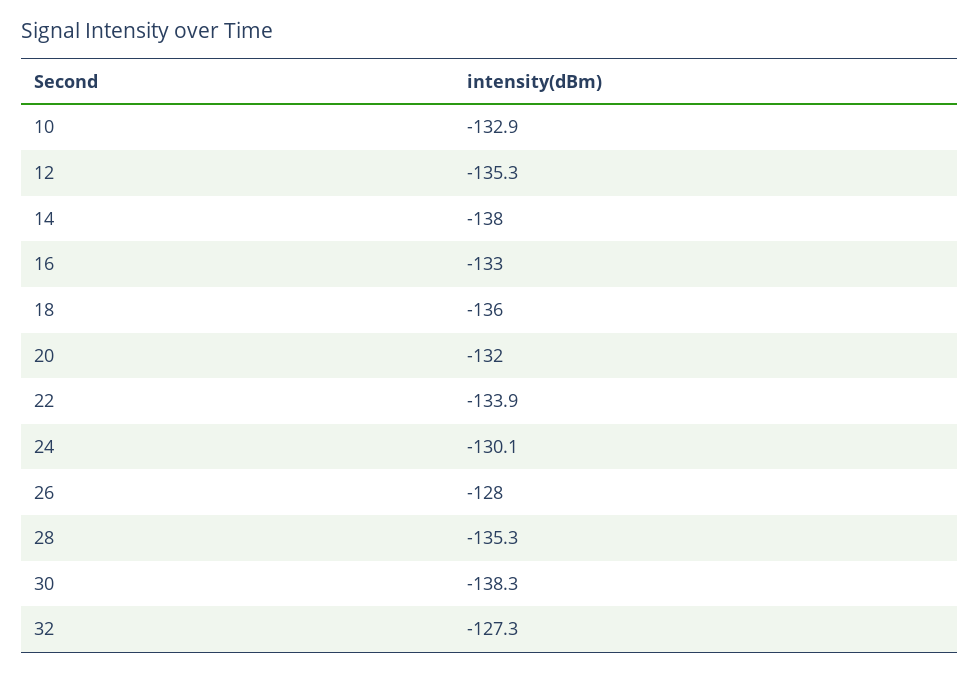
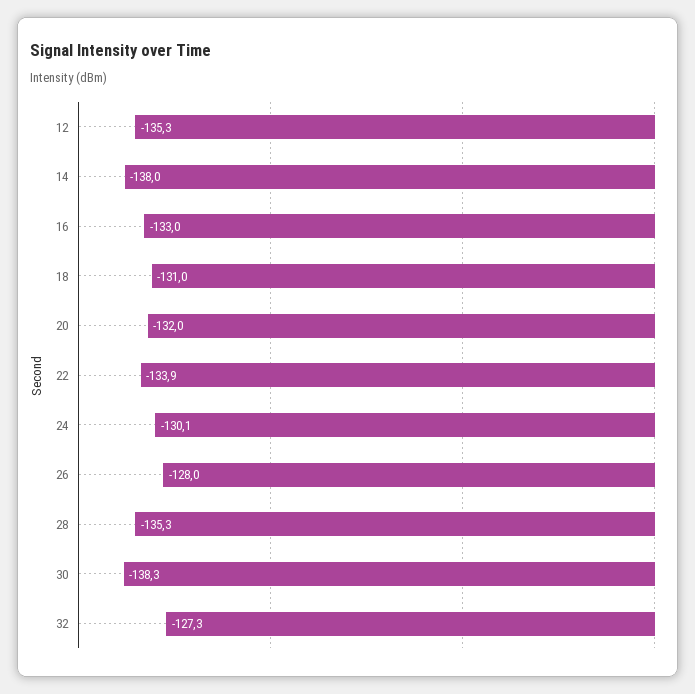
10: -132.9 -> none
18: -136 -> -131

